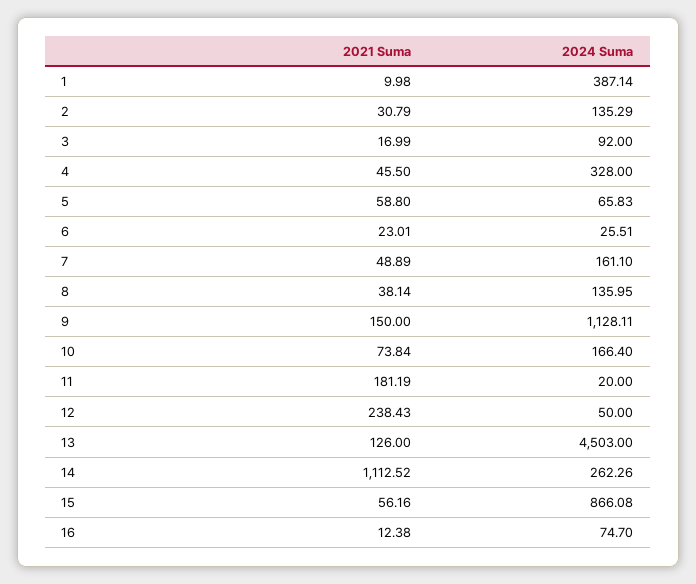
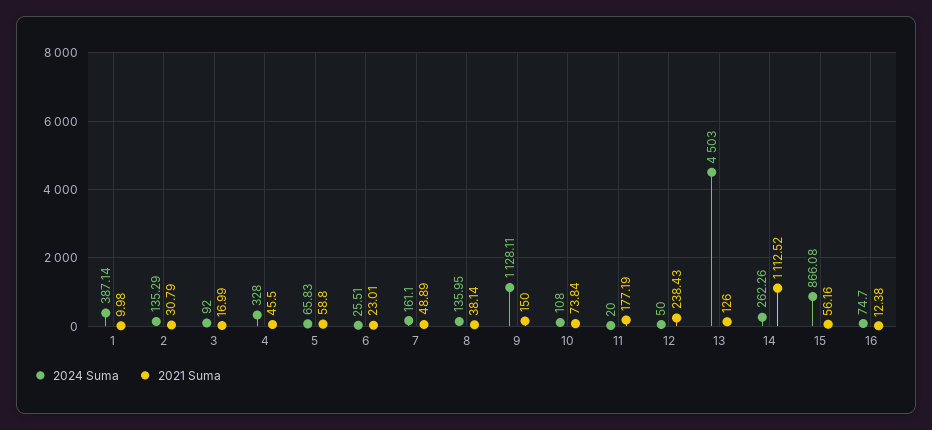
2024 Suma, 10: 166.4 -> 108
2021 Suma, 11: 181.19 -> 177.19

